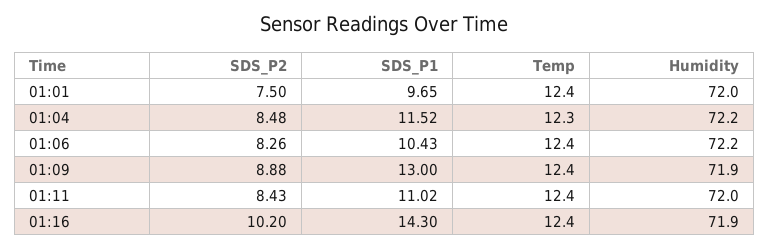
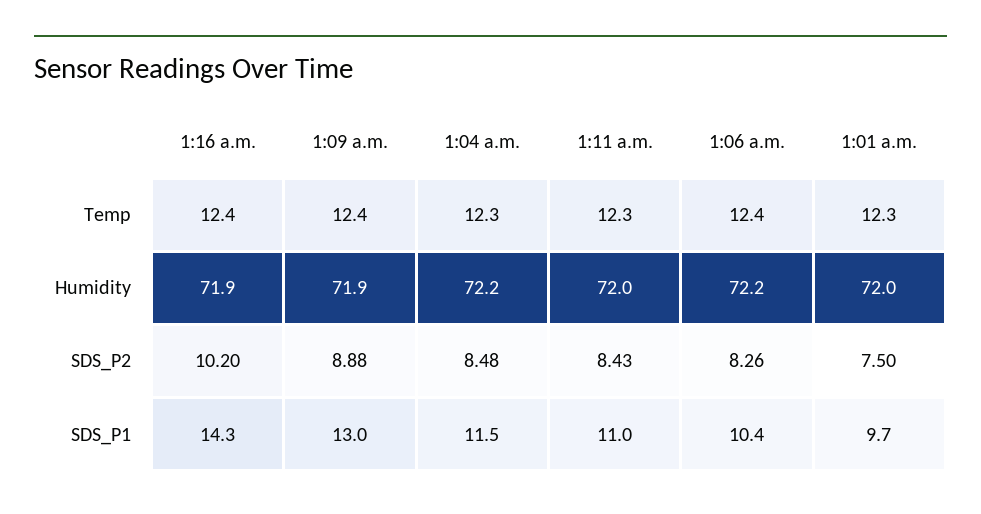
Temp, 01:01: 12.4 -> 12.3
Temp, 01:11: 12.4 -> 12.3

